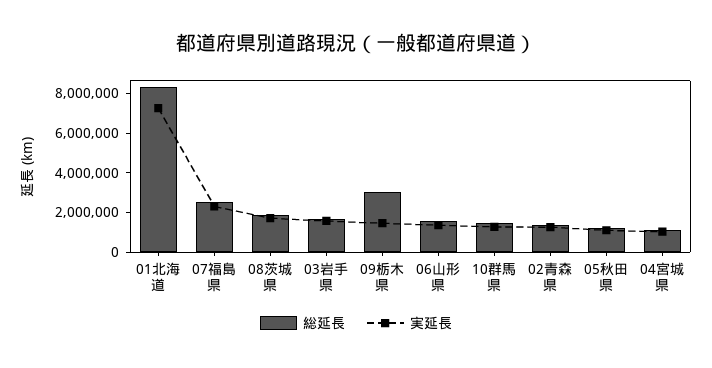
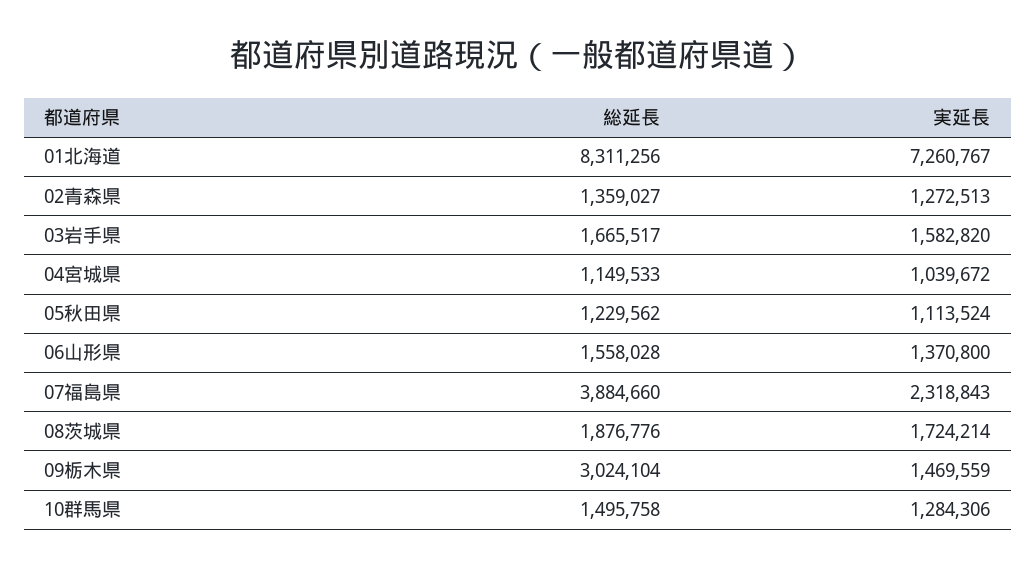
総延長, 07福島県: 2500000 -> 3884660

